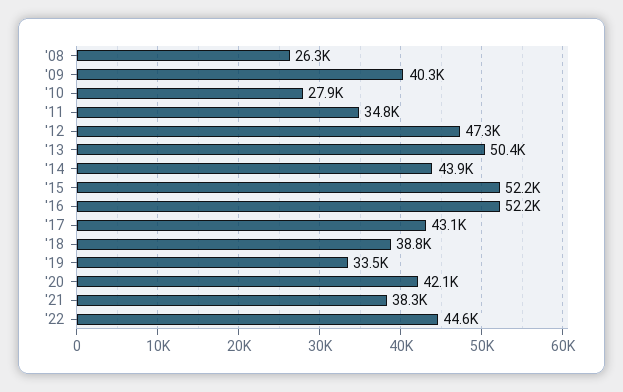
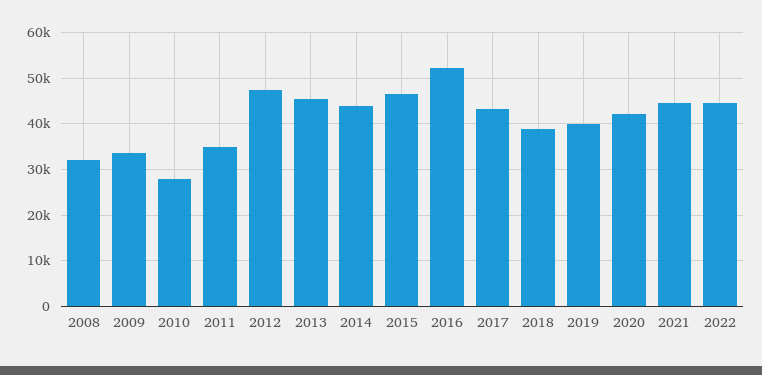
'08: 26300 -> 32000
'09: 40300 -> 34000
'13: 50400 -> 46000
'15: 52200 -> 46000
'19: 33500 -> 40000
'21: 38300 -> 44000

